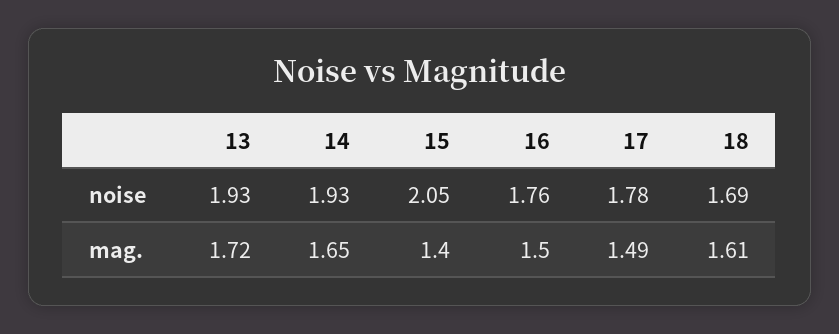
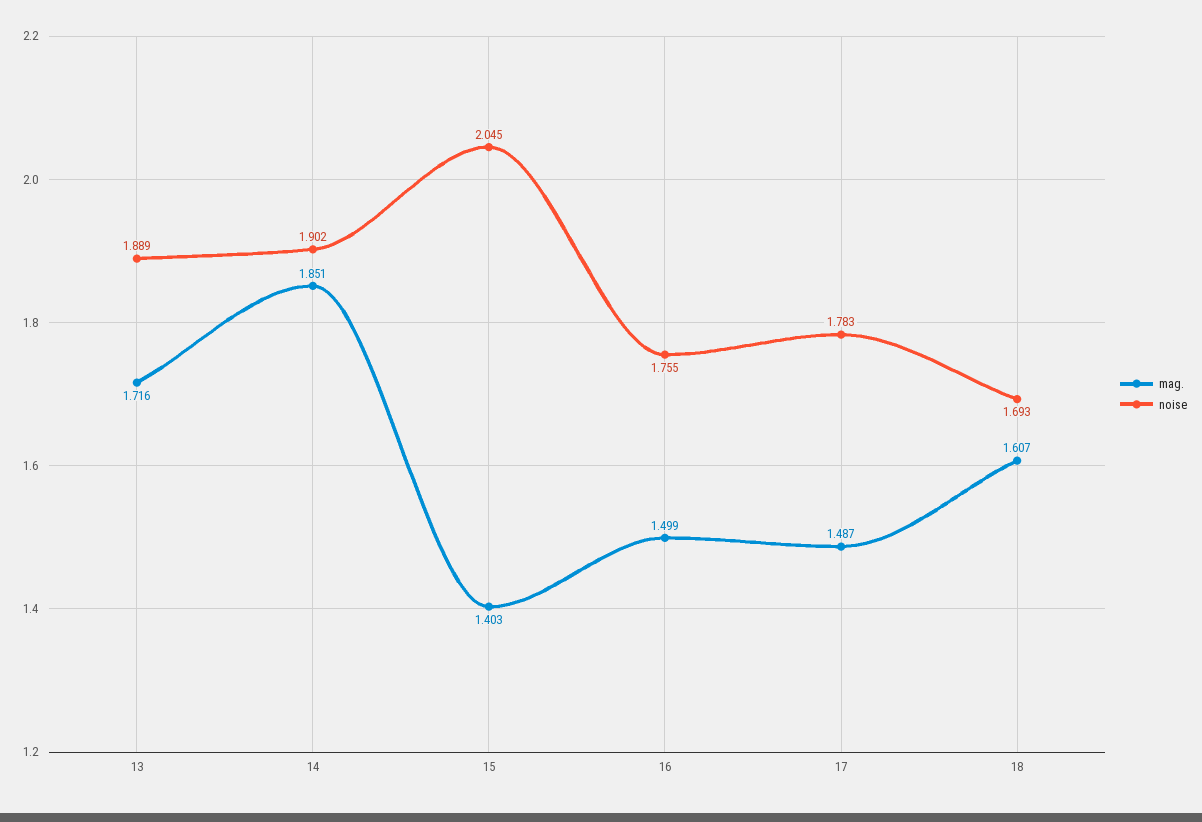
noise, 13: 1.93 -> 1.889
noise, 14: 1.93 -> 1.902
mag., 14: 1.65 -> 1.851

